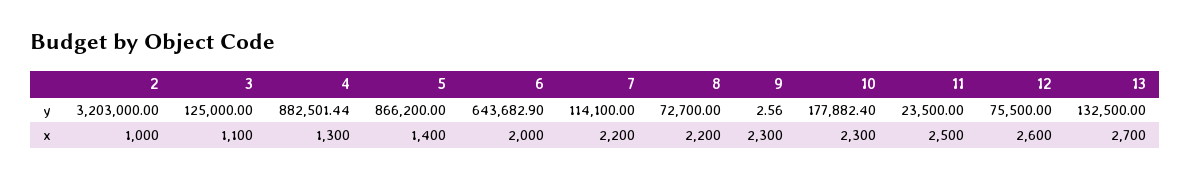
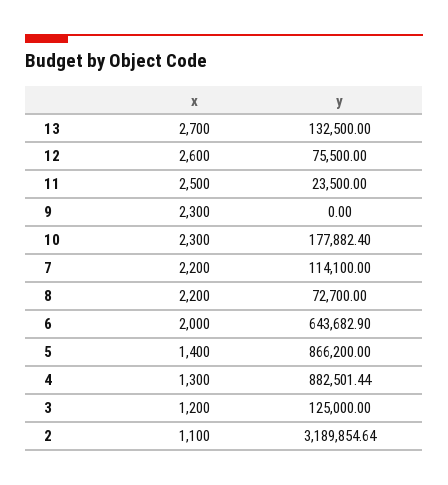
2, y: 3203000 -> 3189854.64
9, y: 2.56 -> 0
2, x: 1000 -> 1100
3, x: 1100 -> 1200

